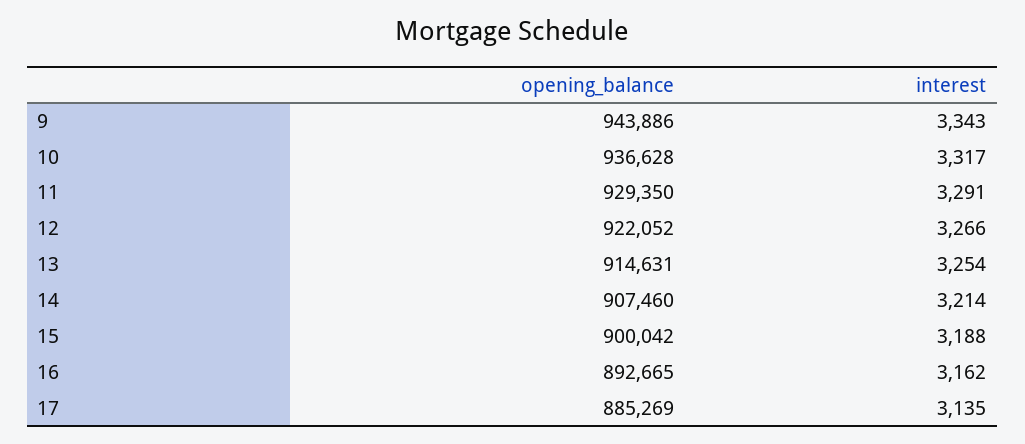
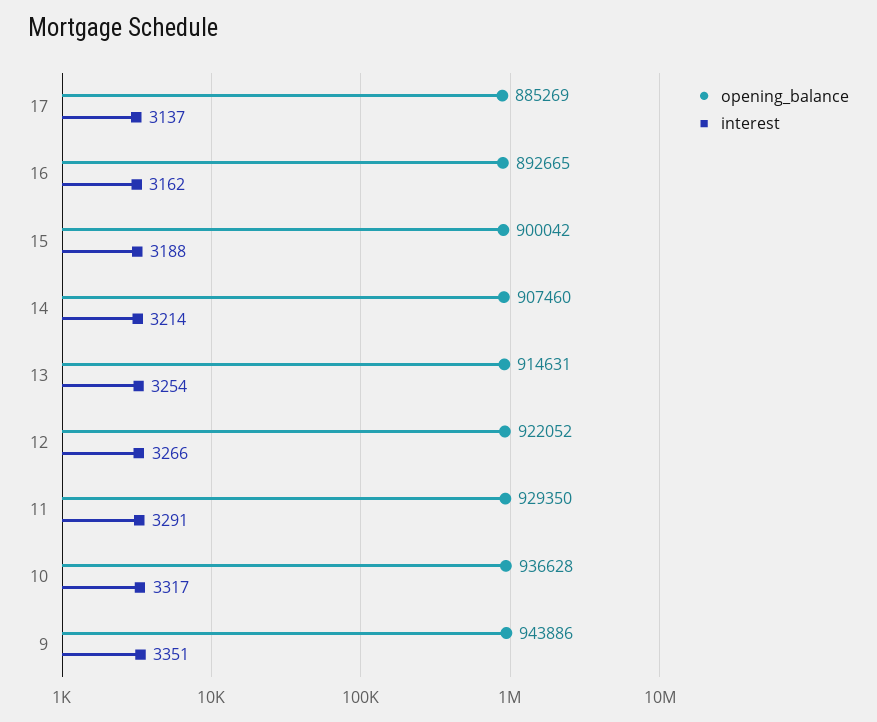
interest, 9: 3343 -> 3351
interest, 17: 3135 -> 3137

